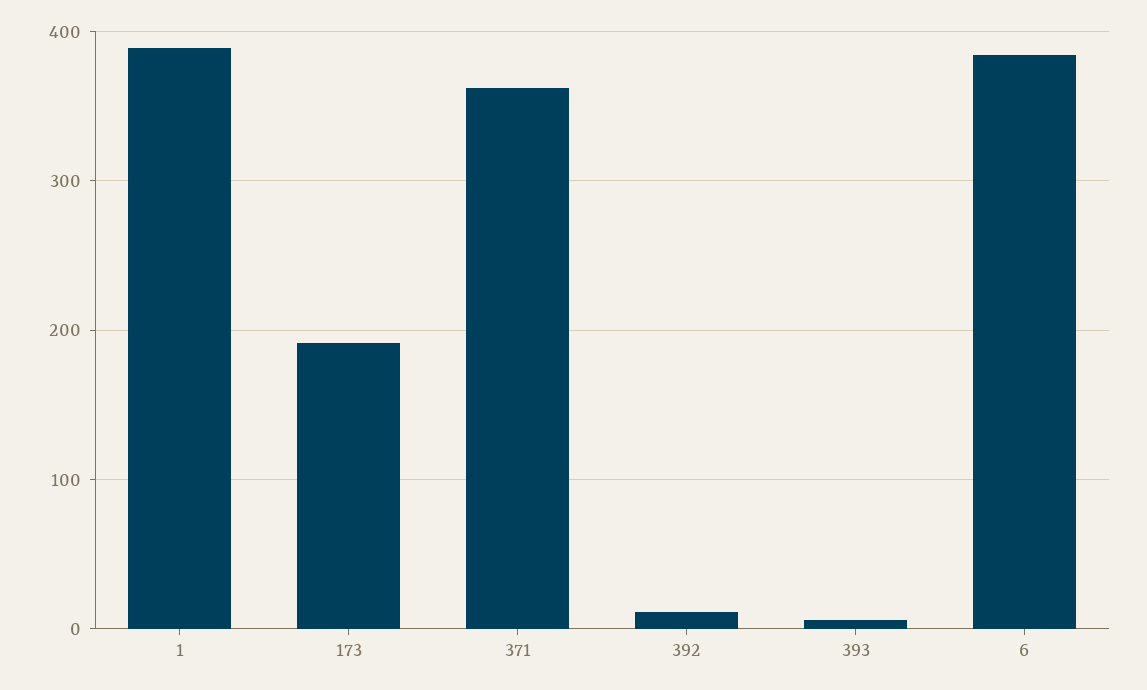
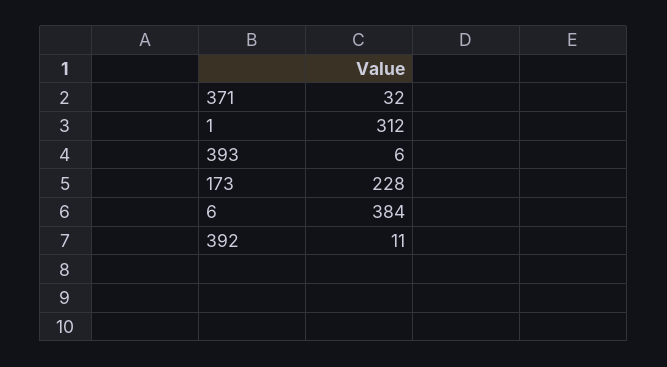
1: 390 -> 312
173: 190 -> 228
371: 360 -> 32

